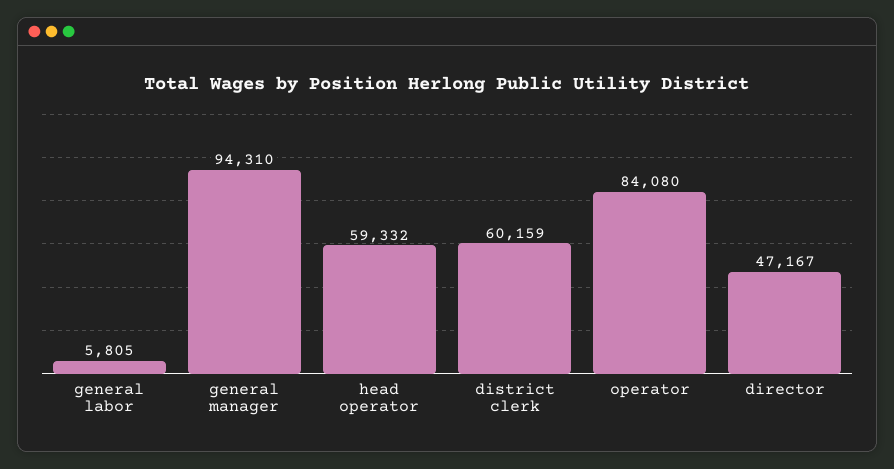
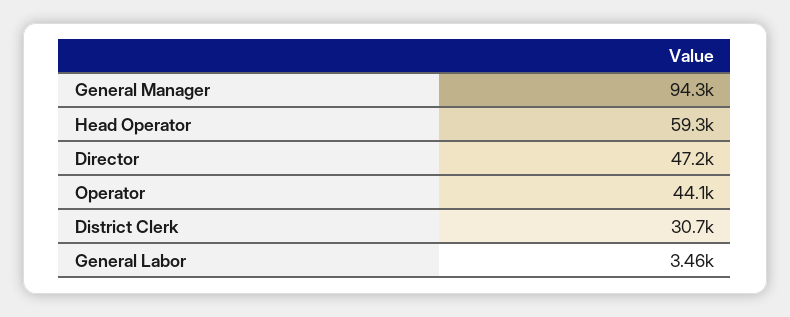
general labor: 5805 -> 3460
district clerk: 60159 -> 30700
operator: 84080 -> 44100

